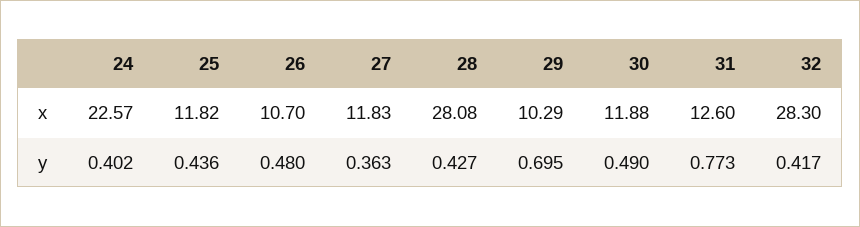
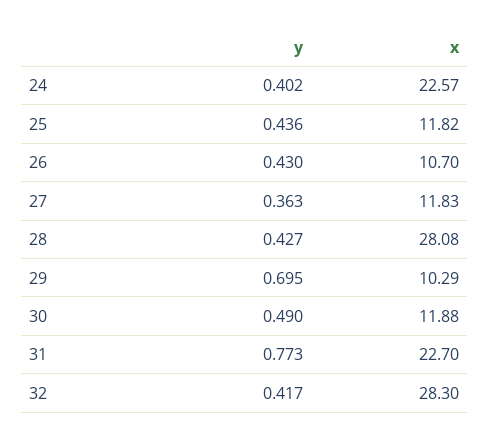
31, x: 12.6 -> 22.7
26, y: 0.48 -> 0.43

